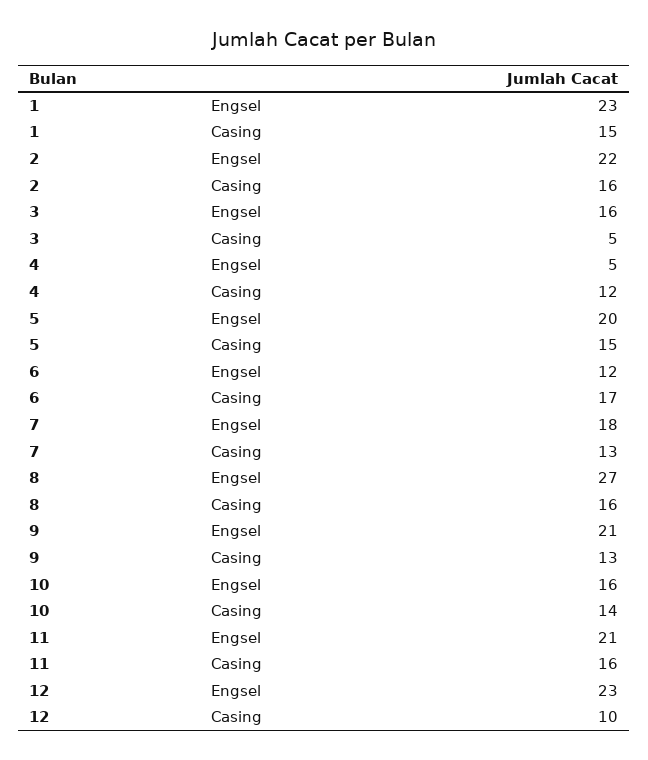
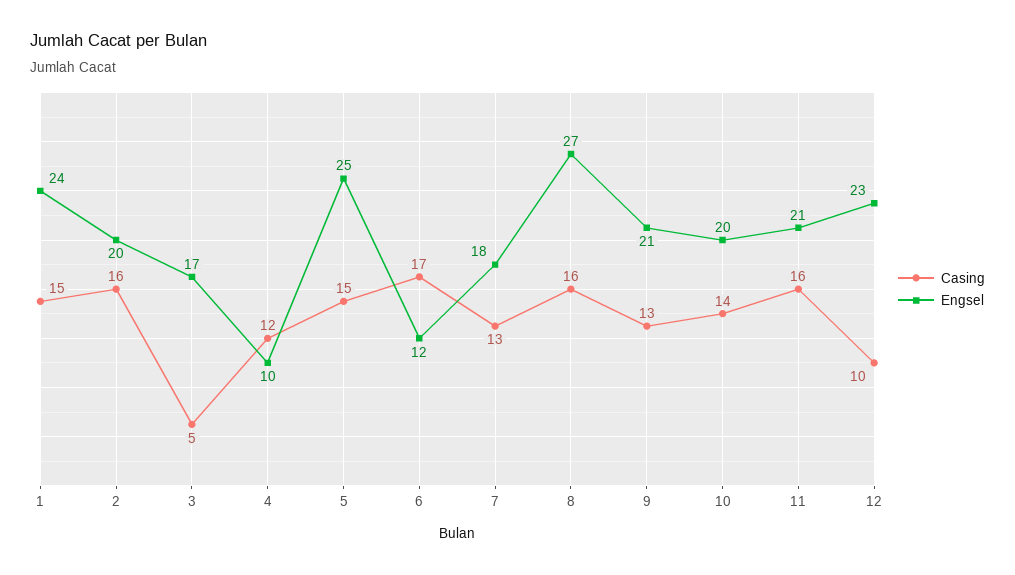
Engsel, 1: 23 -> 24
Engsel, 2: 22 -> 20
Engsel, 3: 16 -> 17
Engsel, 4: 5 -> 10
Engsel, 5: 20 -> 25
Engsel, 10: 16 -> 20

